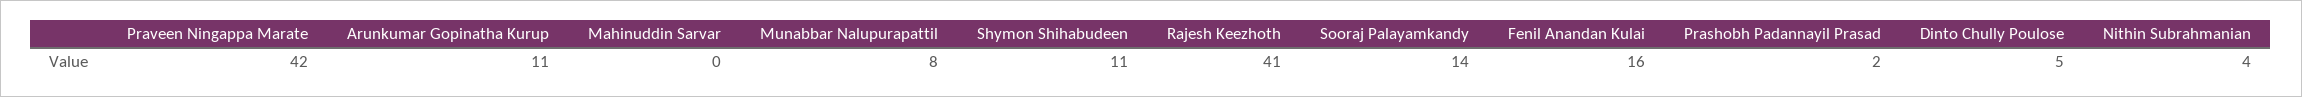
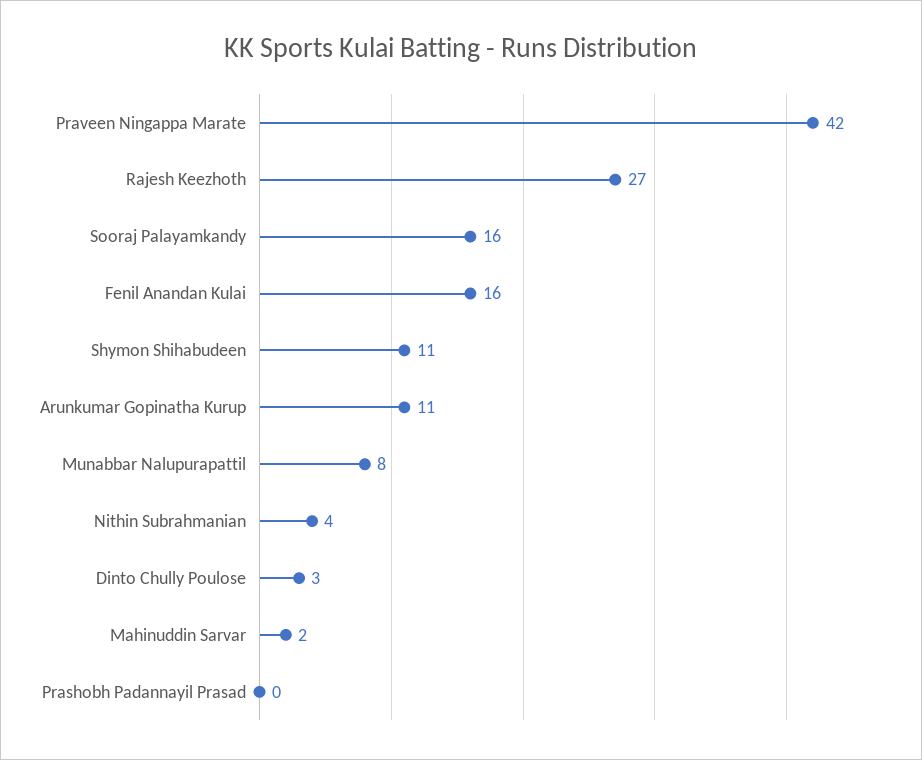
Mahinuddin Sarvar: 0 -> 2
Rajesh Keezhoth: 41 -> 27
Sooraj Palayamkandy: 14 -> 16
Prashobh Padannayil Prasad: 2 -> 0
Dinto Chully Poulose: 5 -> 3

